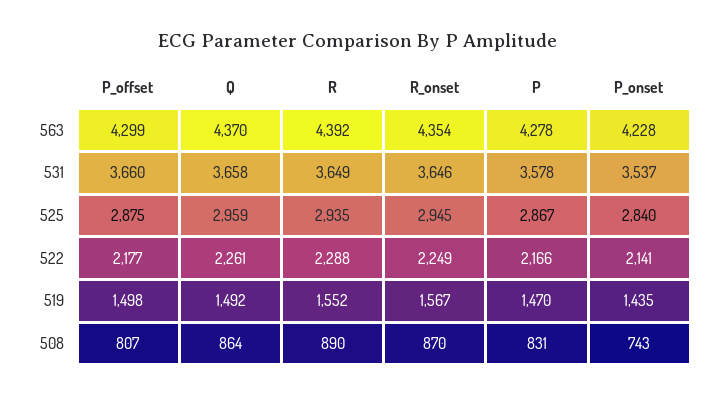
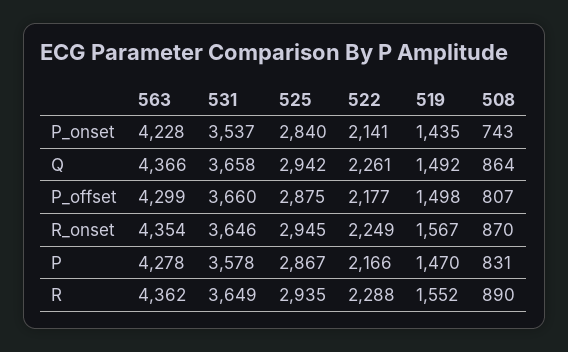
Q, 563: 4370 -> 4366
R, 563: 4392 -> 4362
Q, 525: 2959 -> 2942

